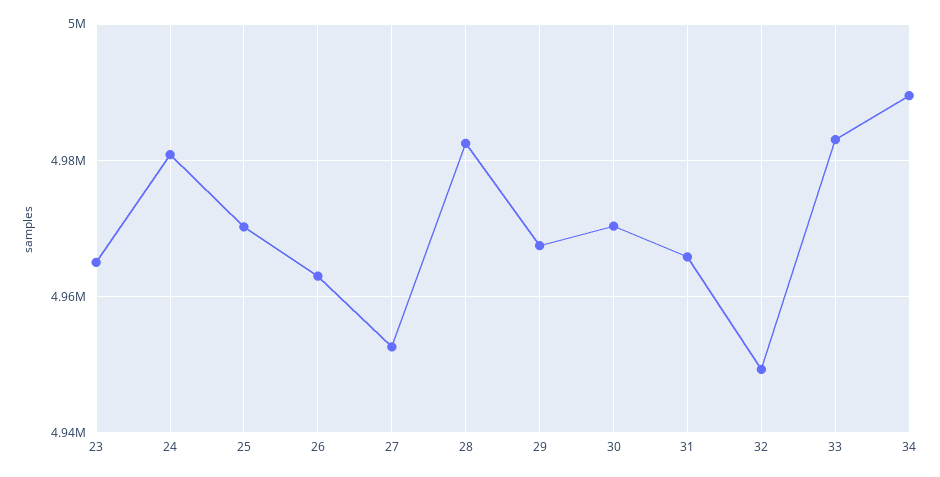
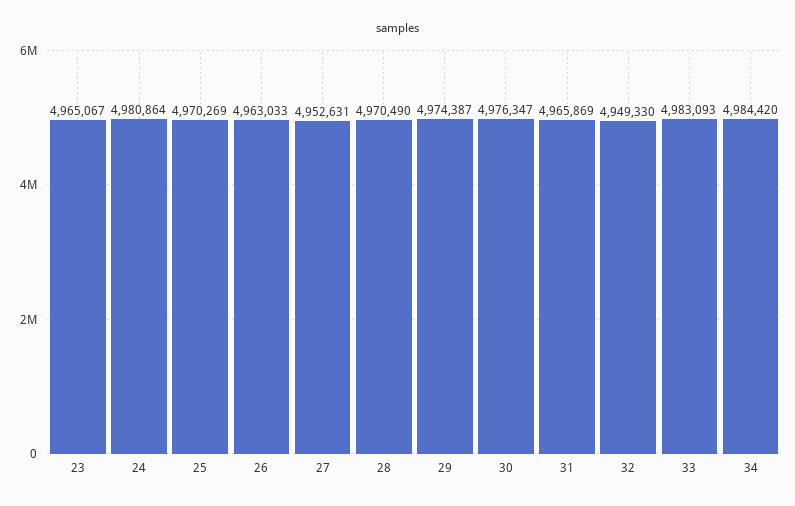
28: 4982000 -> 4970490
29: 4968000 -> 4974387
30: 4970000 -> 4976347
34: 4990000 -> 4984420

